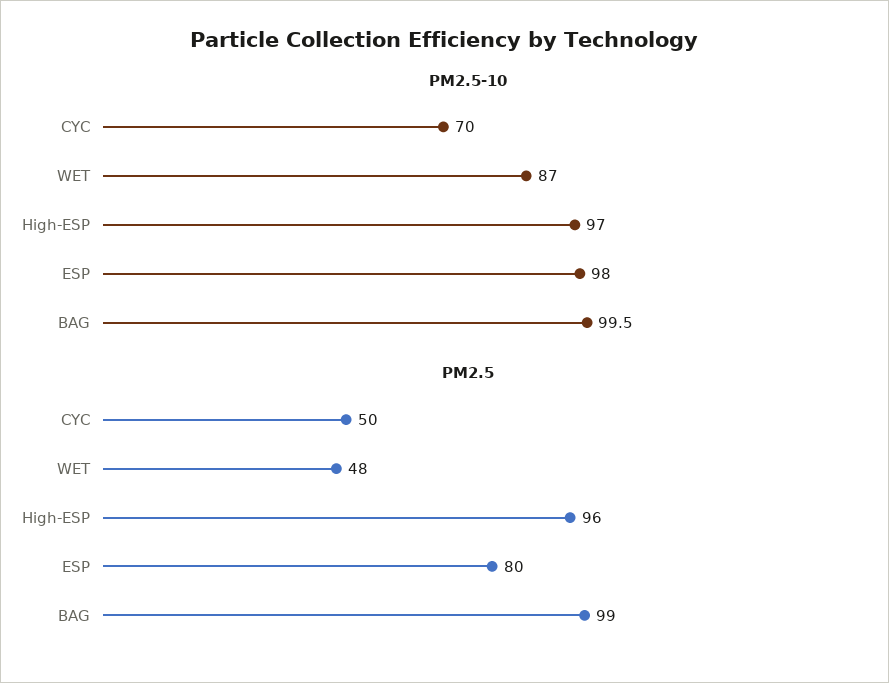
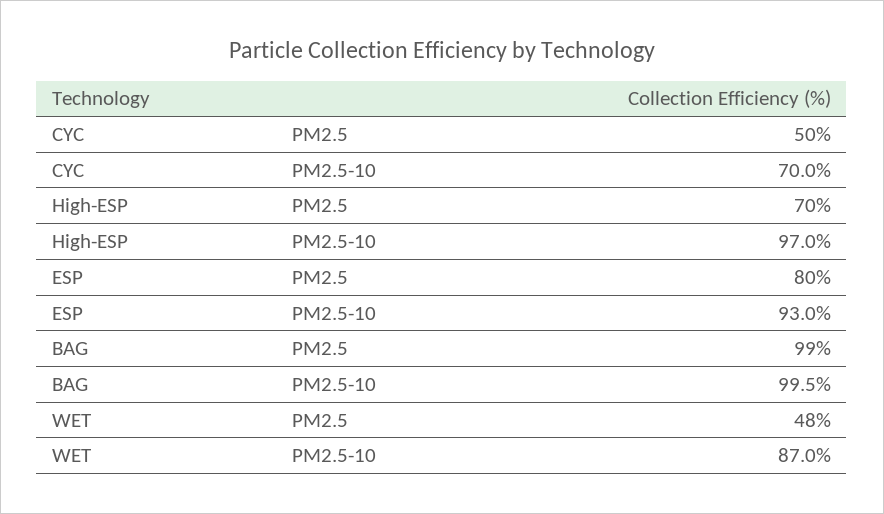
PM2.5-10, ESP: 98 -> 93
PM2.5, High-ESP: 96 -> 70

